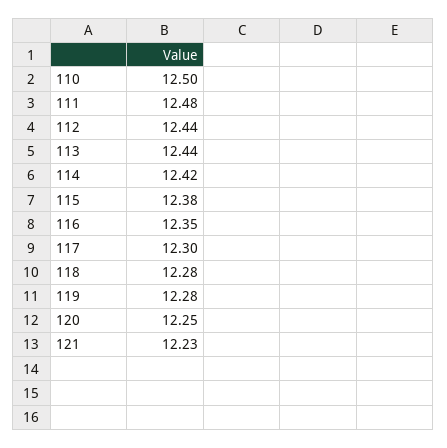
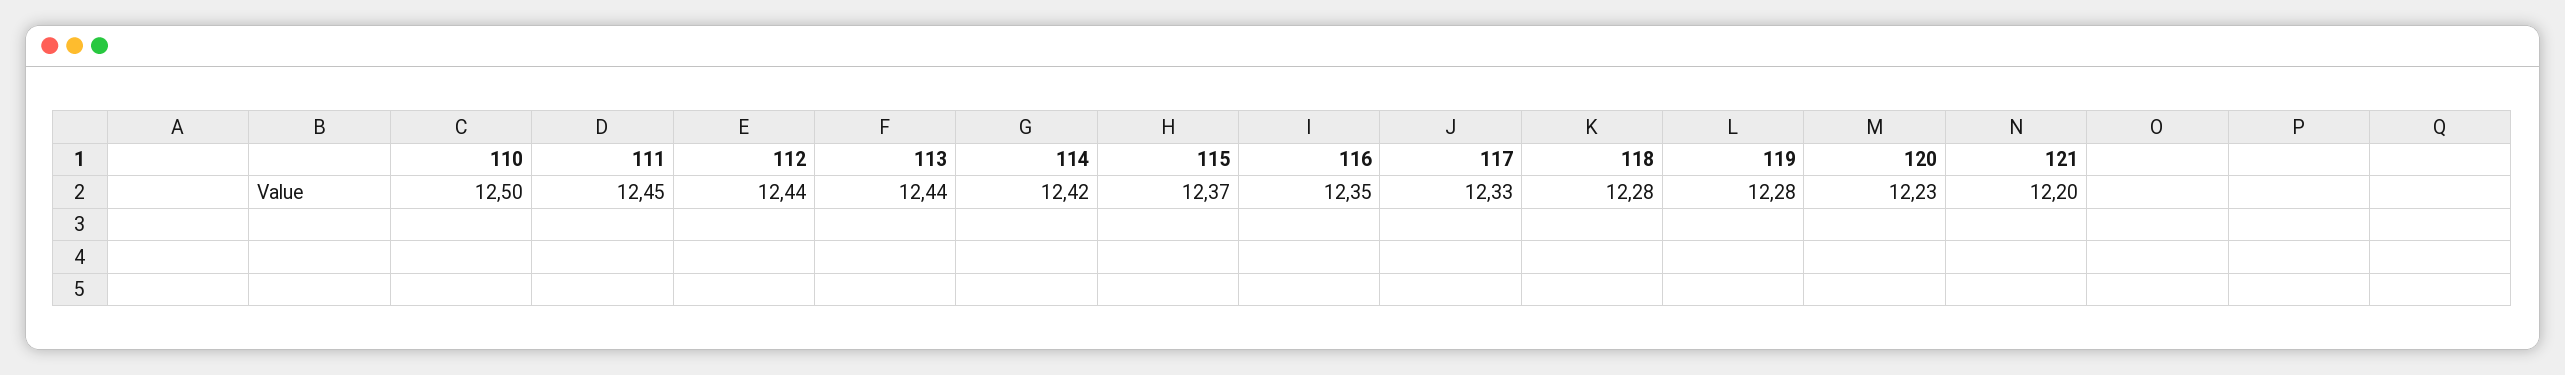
111: 12.48 -> 12.45
115: 12.38 -> 12.37
117: 12.3 -> 12.33
120: 12.25 -> 12.23
121: 12.23 -> 12.2

